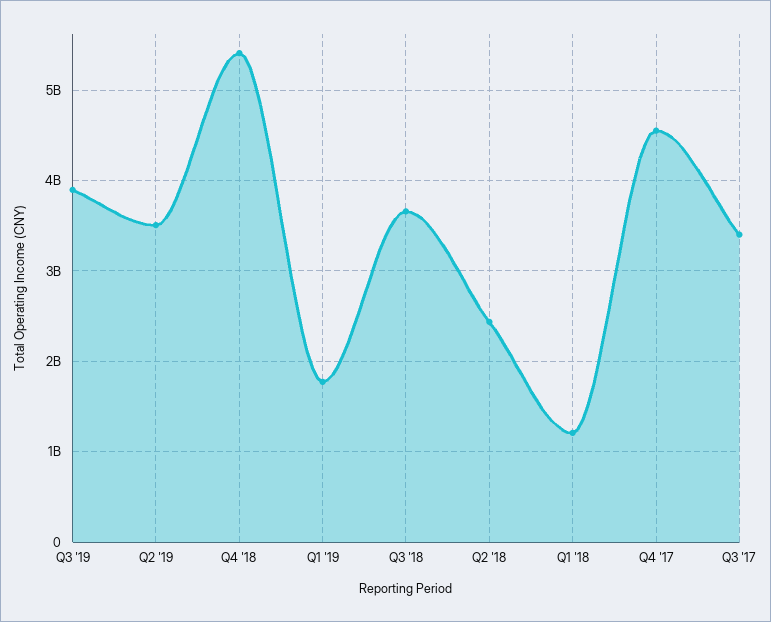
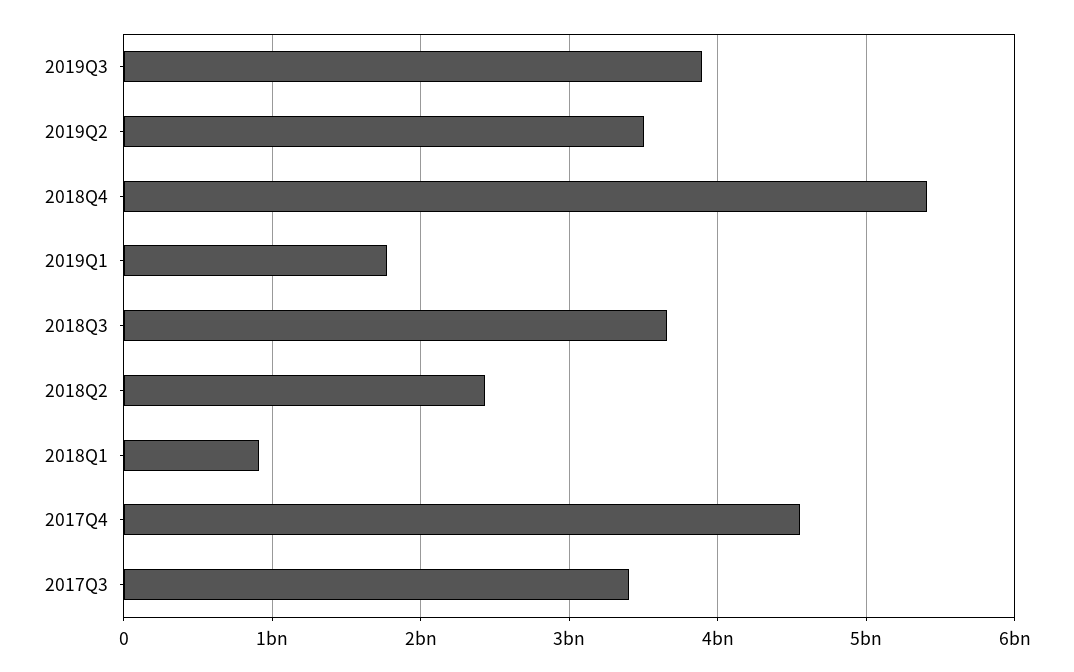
Q1 '18: 1200000000 -> 900000000

